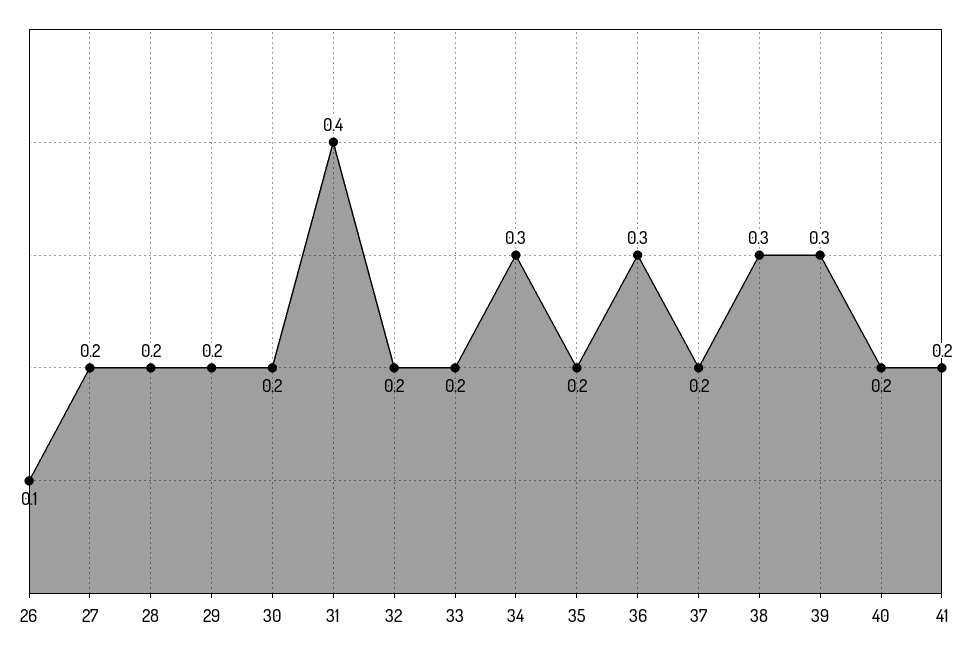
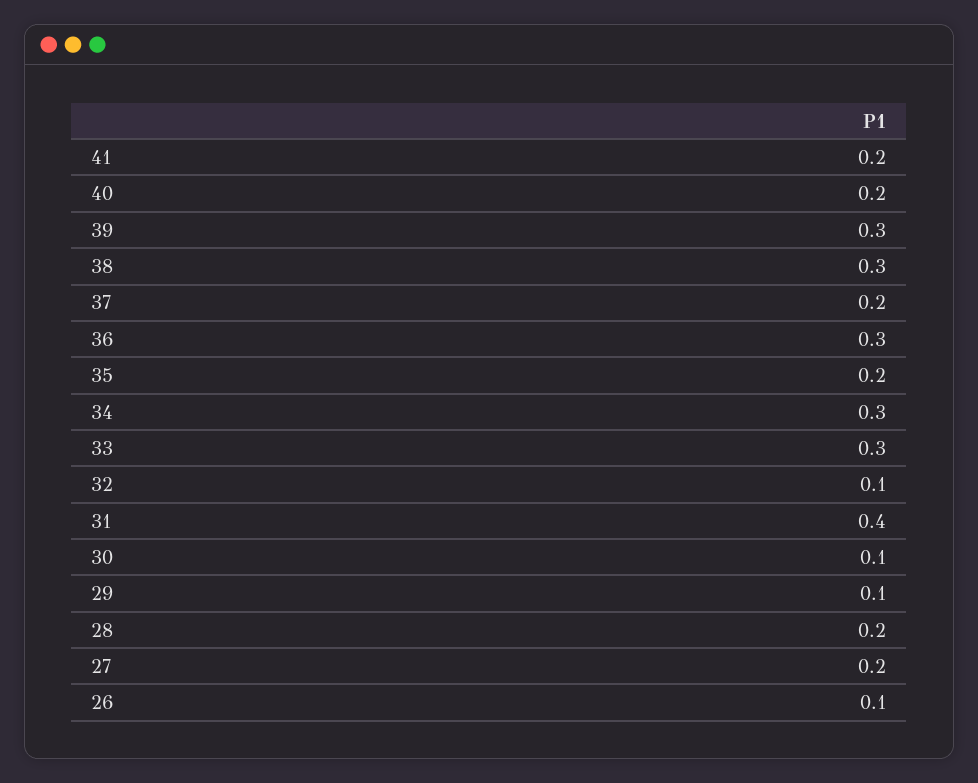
29: 0.2 -> 0.1
30: 0.2 -> 0.1
32: 0.2 -> 0.1
33: 0.2 -> 0.3

